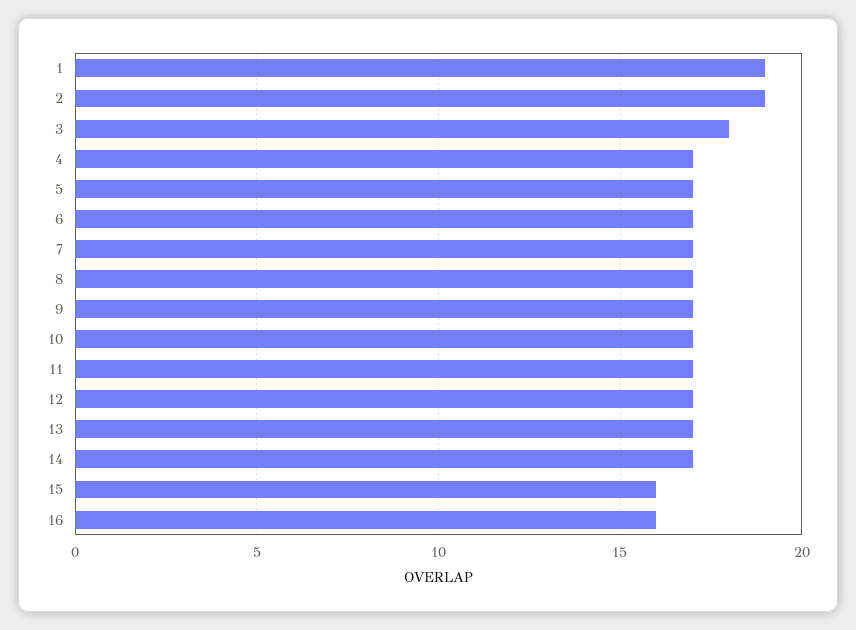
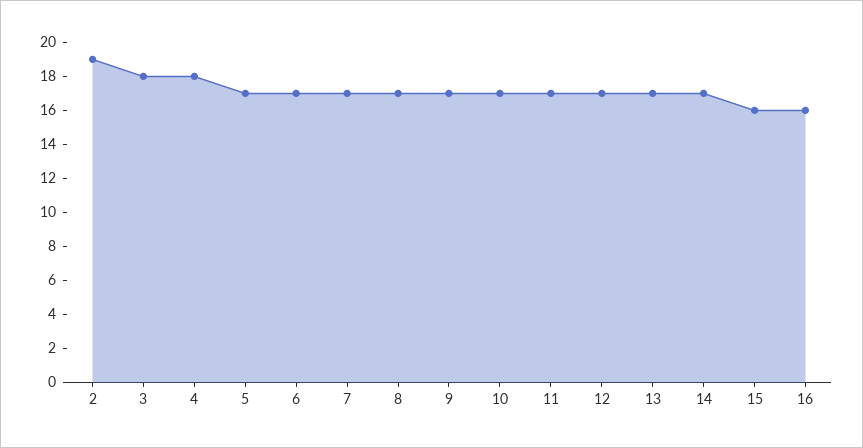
1: 19 -> none
4: 17 -> 18

